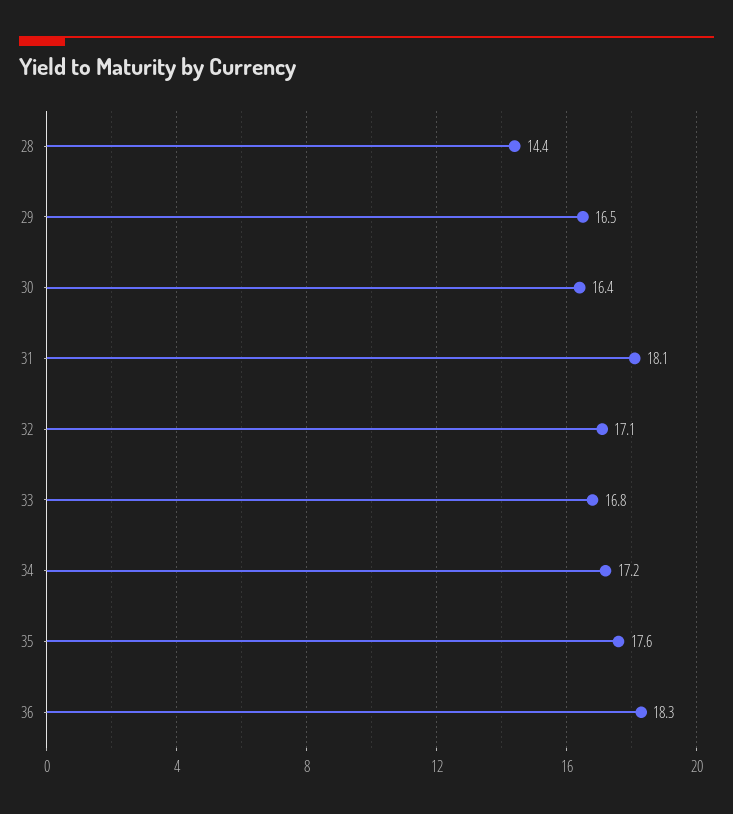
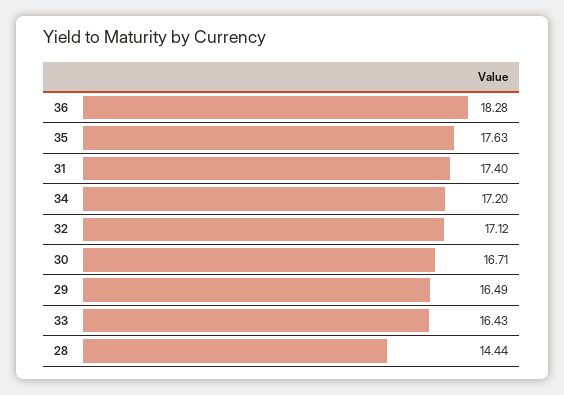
30: 16.4 -> 16.71
31: 18.1 -> 17.4
33: 16.8 -> 16.43

